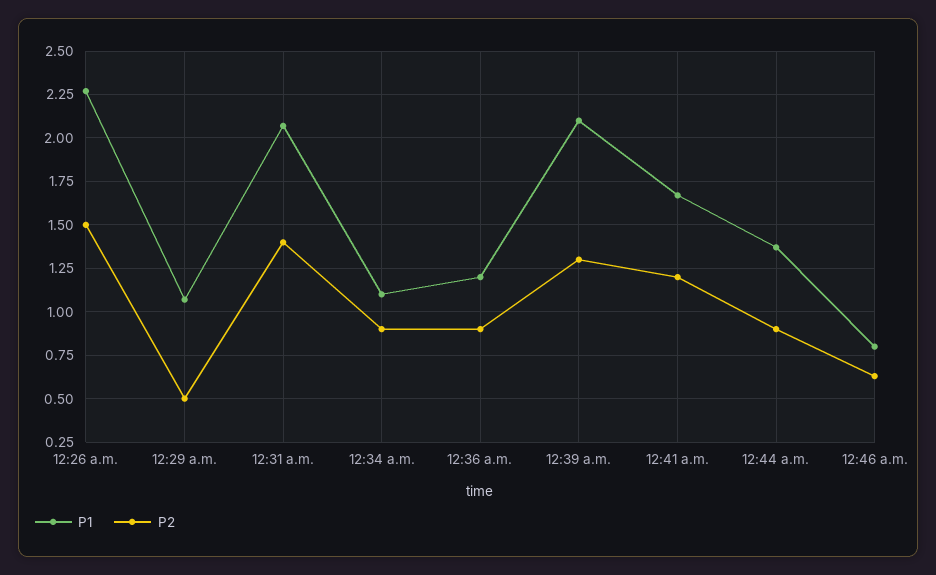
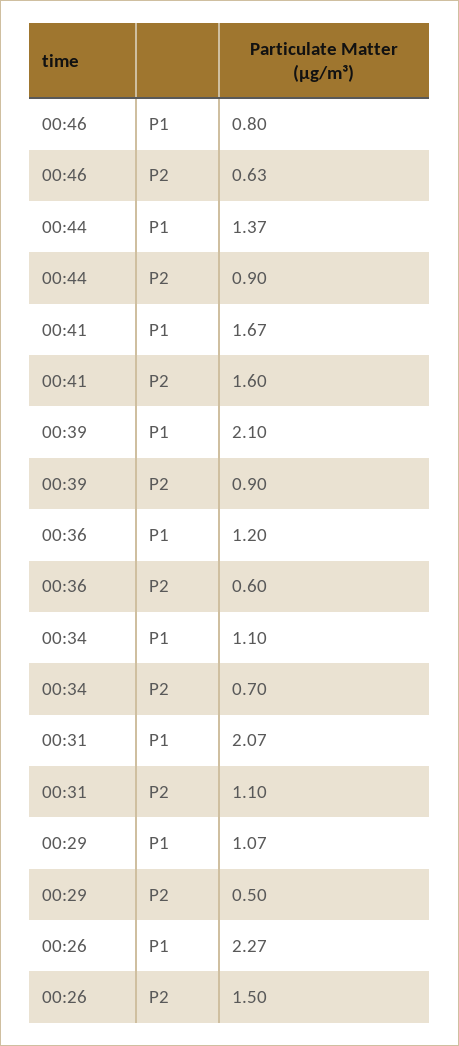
P2, 12:31 a.m.: 1.4 -> 1.1
P2, 12:34 a.m.: 0.9 -> 0.7
P2, 12:36 a.m.: 0.9 -> 0.6
P2, 12:39 a.m.: 1.3 -> 0.9
P2, 12:41 a.m.: 1.2 -> 1.6

